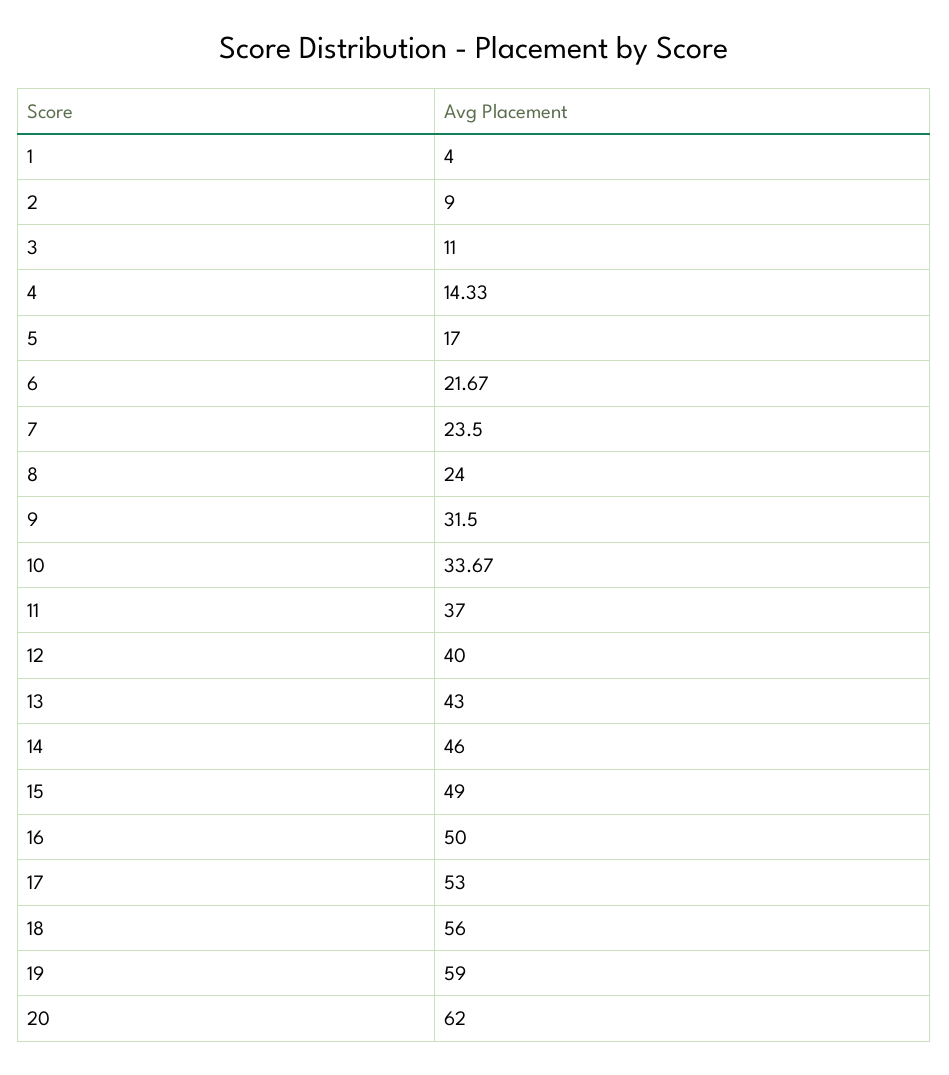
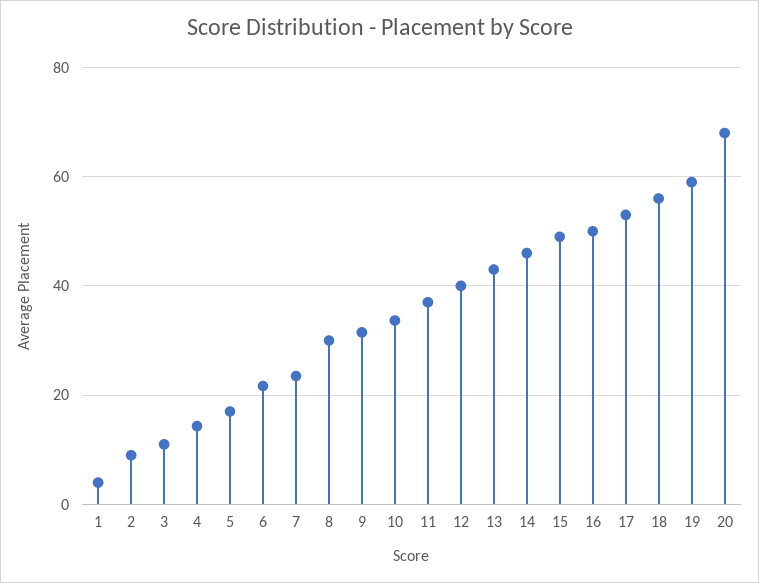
8: 24 -> 30
20: 62 -> 68

